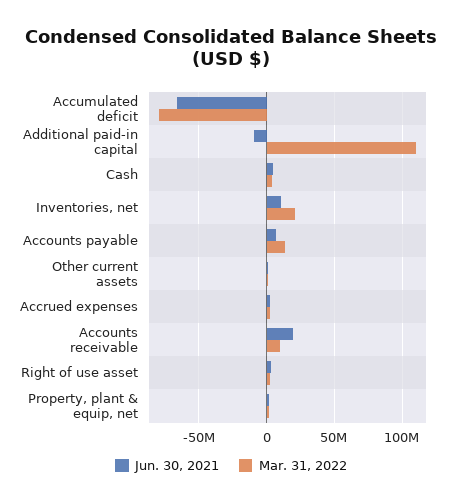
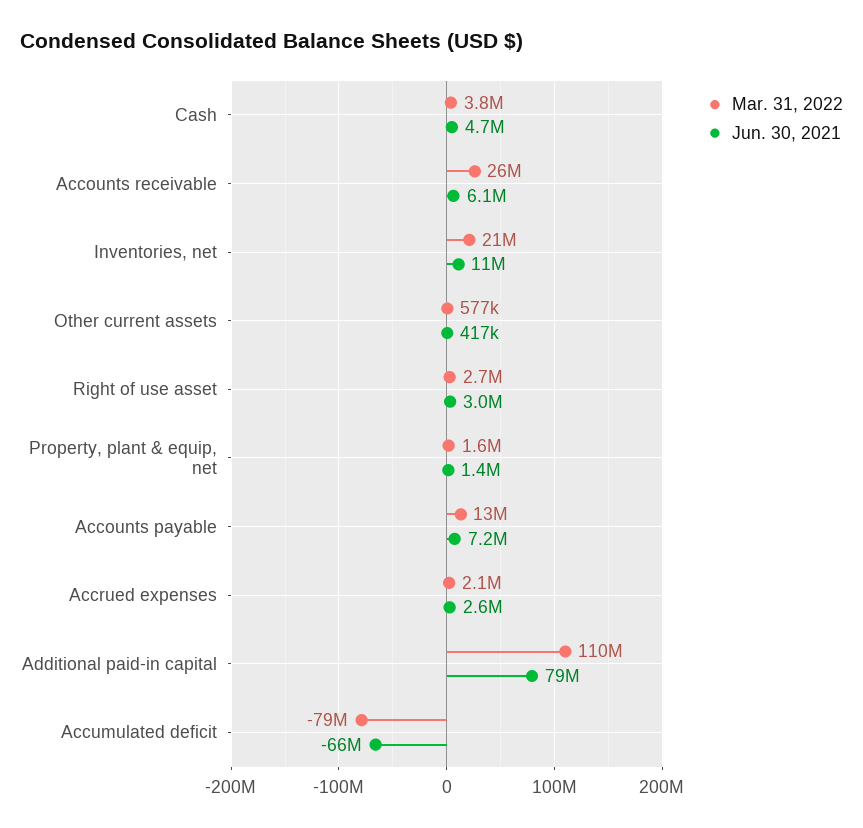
Jun. 30, 2021, Additional paid-in capital: -10000000 -> 79000000
Jun. 30, 2021, Accounts receivable: 20000000 -> 6100000
Mar. 31, 2022, Accounts receivable: 10000000 -> 26000000

